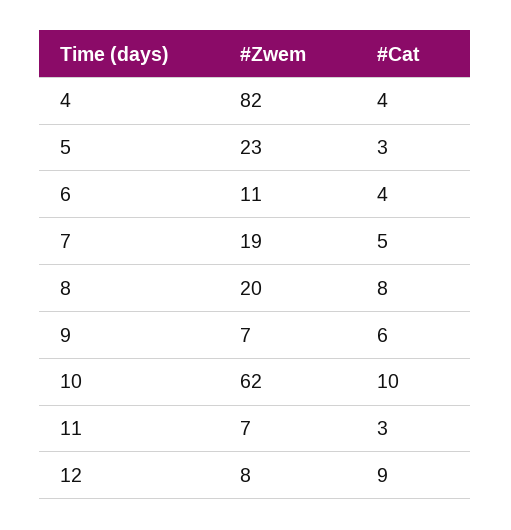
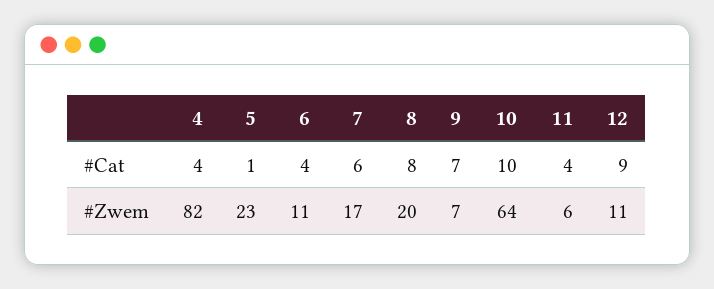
#Cat, 5: 3 -> 1
#Zwem, 7: 19 -> 17
#Cat, 7: 5 -> 6
#Cat, 9: 6 -> 7
#Zwem, 10: 62 -> 64
#Zwem, 11: 7 -> 6
#Cat, 11: 3 -> 4
#Zwem, 12: 8 -> 11

